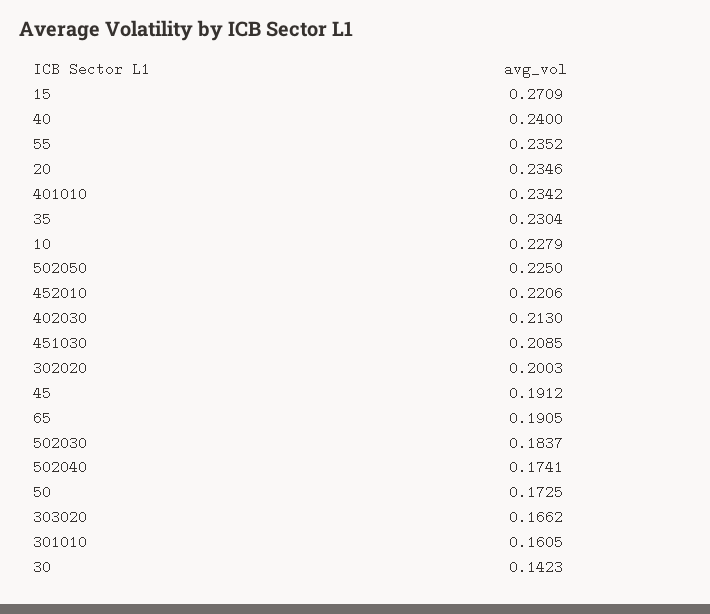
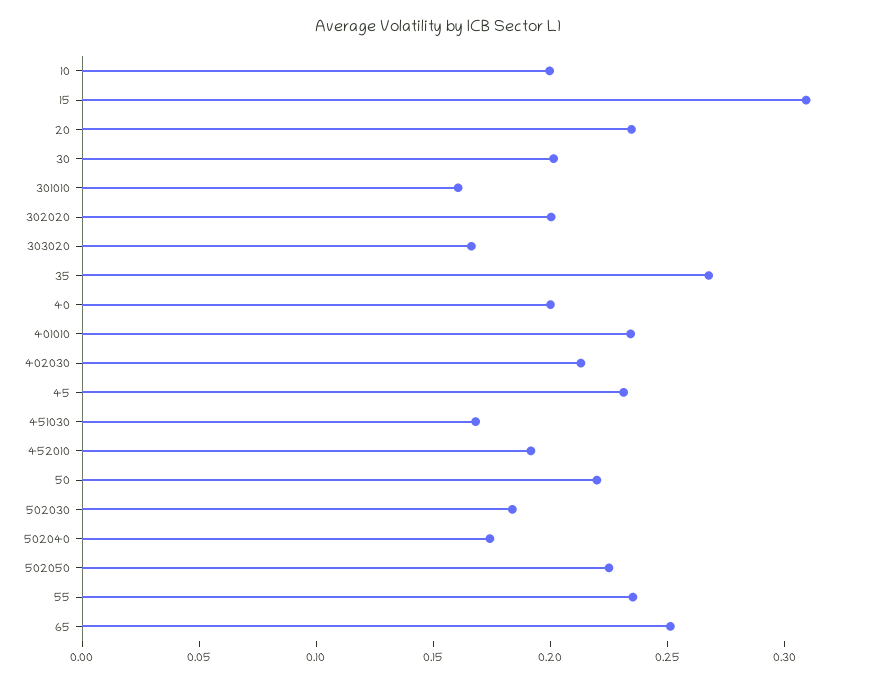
15: 0.2709 -> 0.31
40: 0.24 -> 0.2
35: 0.2304 -> 0.27
10: 0.2279 -> 0.2
452010: 0.2206 -> 0.19
451030: 0.2085 -> 0.17
45: 0.1912 -> 0.23
65: 0.1905 -> 0.25
50: 0.1725 -> 0.22
30: 0.1423 -> 0.2

